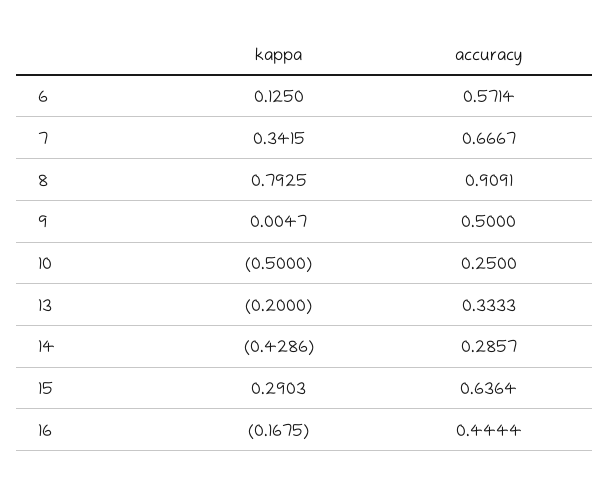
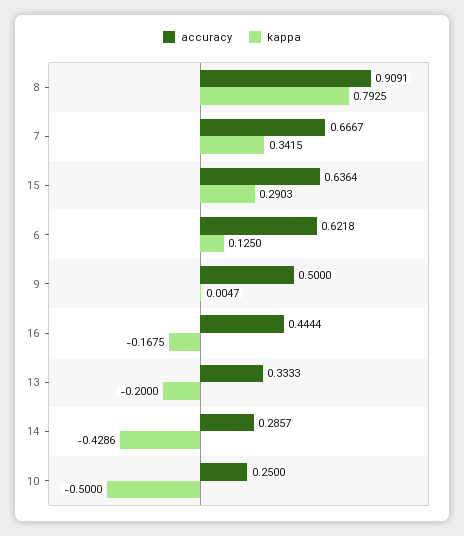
accuracy, 6: 0.5714 -> 0.6218

